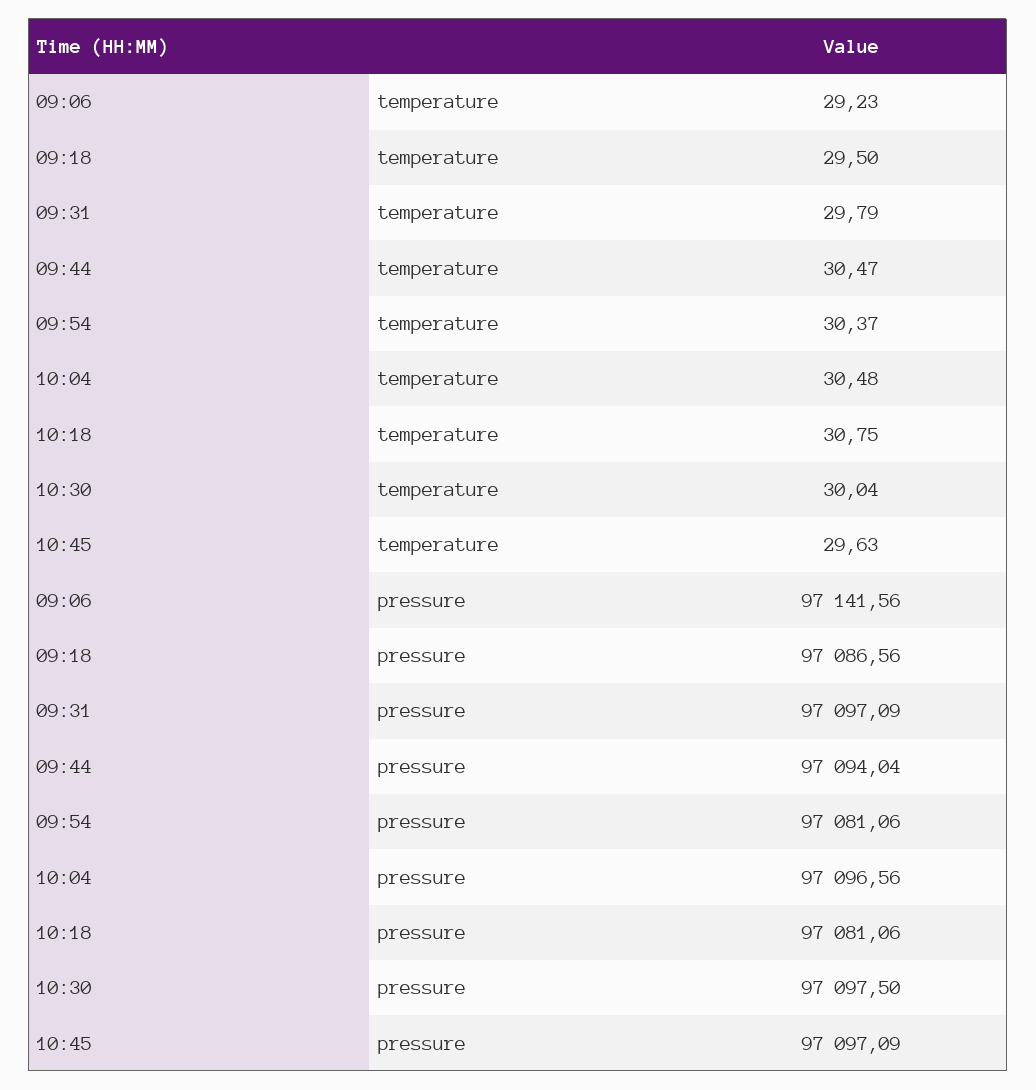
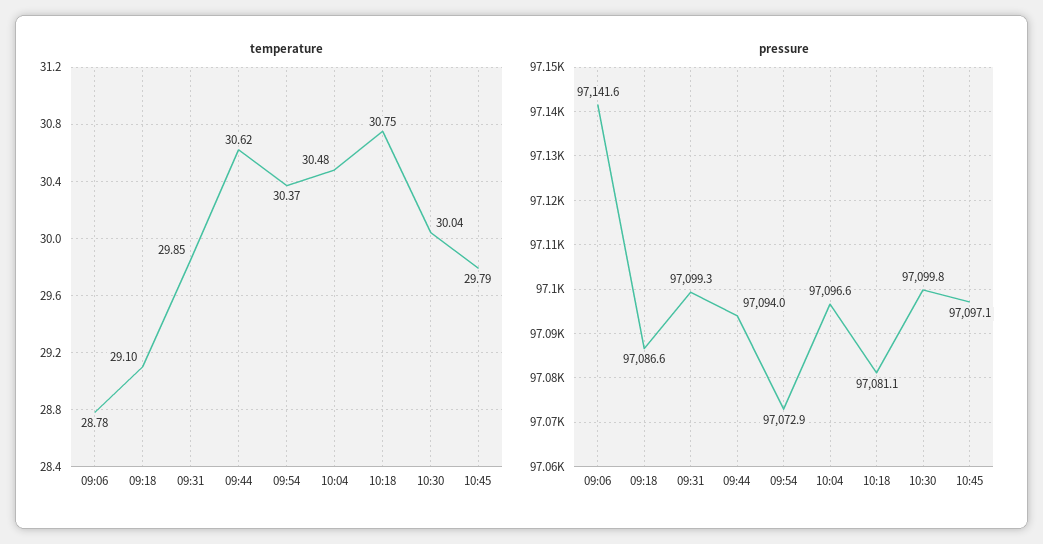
temperature, 09:06: 29.23 -> 28.78
temperature, 09:18: 29.5 -> 29.1
temperature, 09:31: 29.79 -> 29.85
temperature, 09:44: 30.47 -> 30.62
temperature, 10:45: 29.63 -> 29.79
pressure, 09:31: 97097.09 -> 97099.3
pressure, 09:54: 97081.06 -> 97072.9
pressure, 10:30: 97097.5 -> 97099.8

